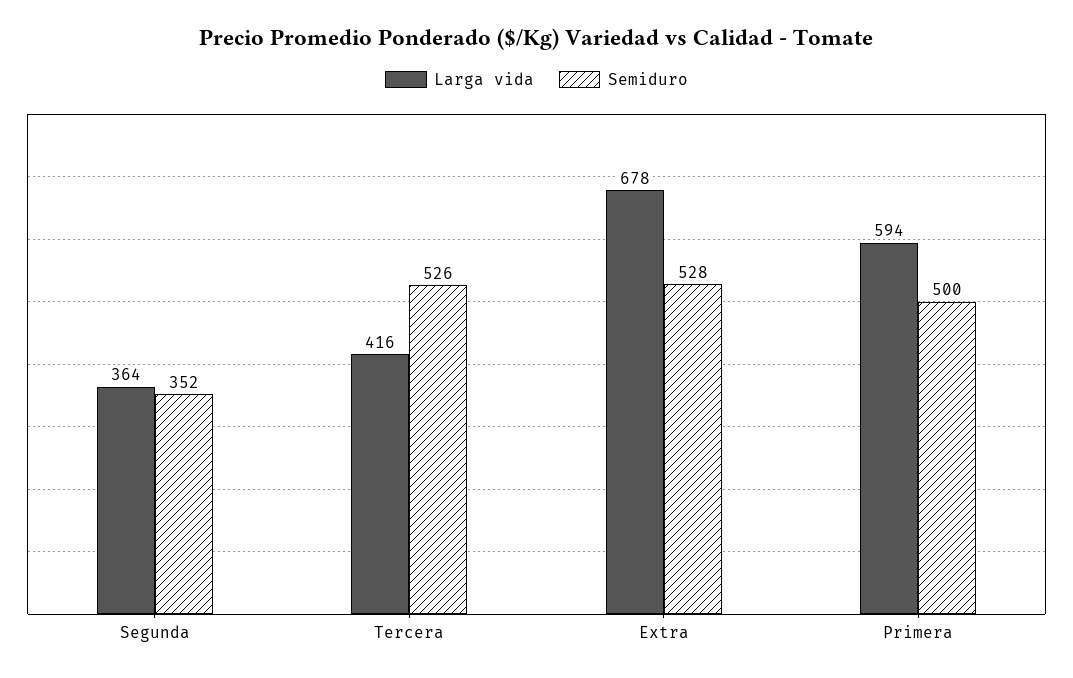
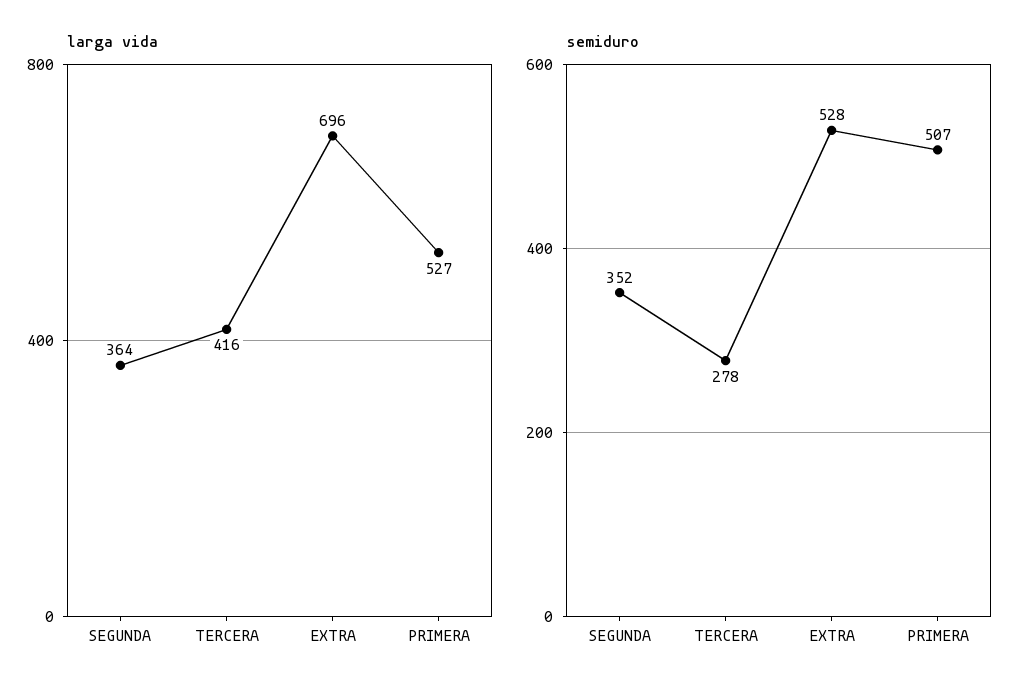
Semiduro, Tercera: 526 -> 278
Larga vida, Extra: 678 -> 696
Larga vida, Primera: 594 -> 527
Semiduro, Primera: 500 -> 507

